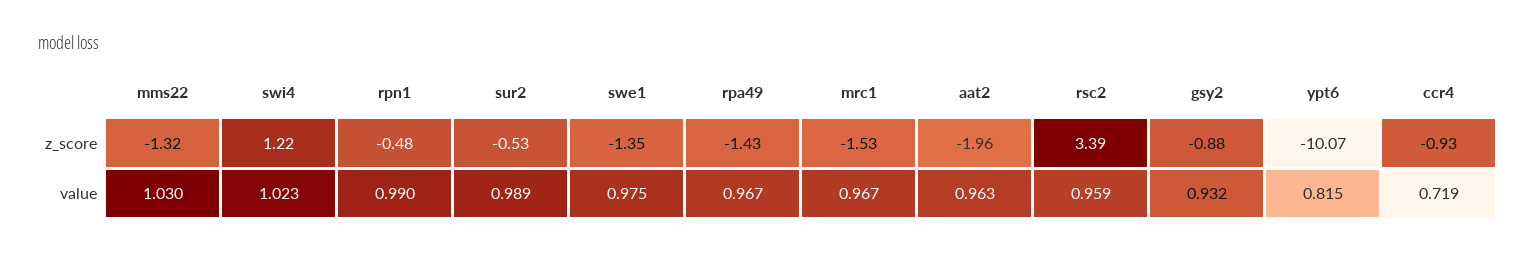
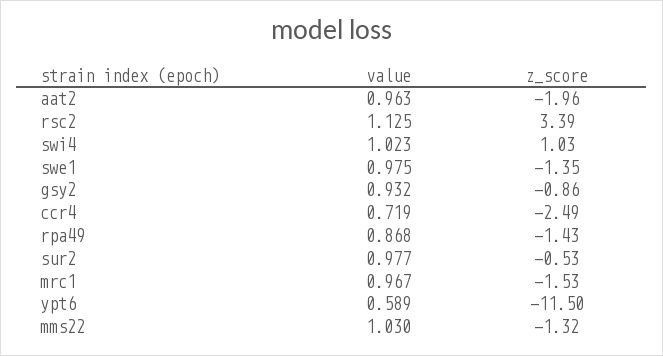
swi4, z_score: 1.22 -> 1.03
rpn1, z_score: -0.48 -> none
gsy2, z_score: -0.88 -> -0.86
ypt6, z_score: -10.07 -> -11.5
ccr4, z_score: -0.93 -> -2.49
rpn1, value: 0.99 -> none
sur2, value: 0.989 -> 0.977
rpa49, value: 0.967 -> 0.868
rsc2, value: 0.959 -> 1.125
ypt6, value: 0.815 -> 0.589

